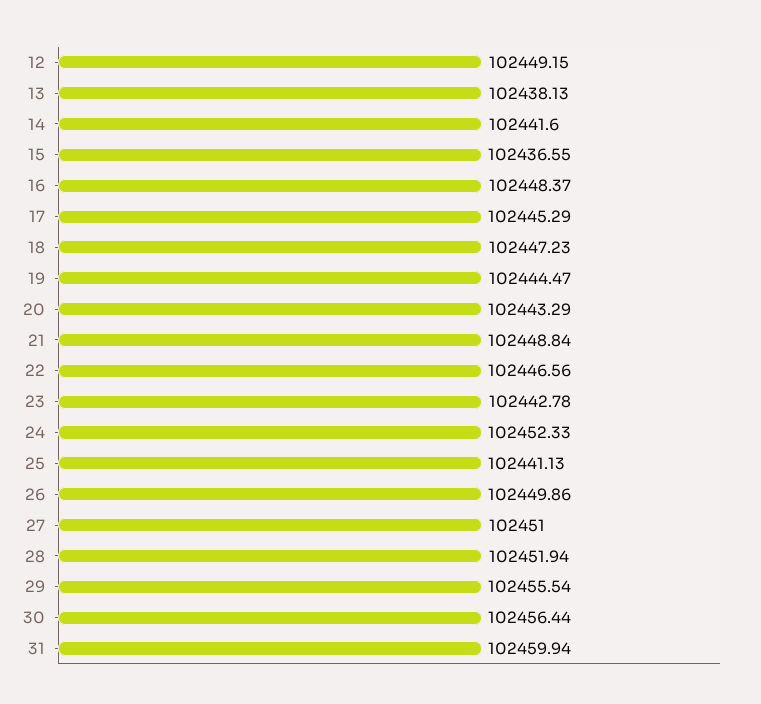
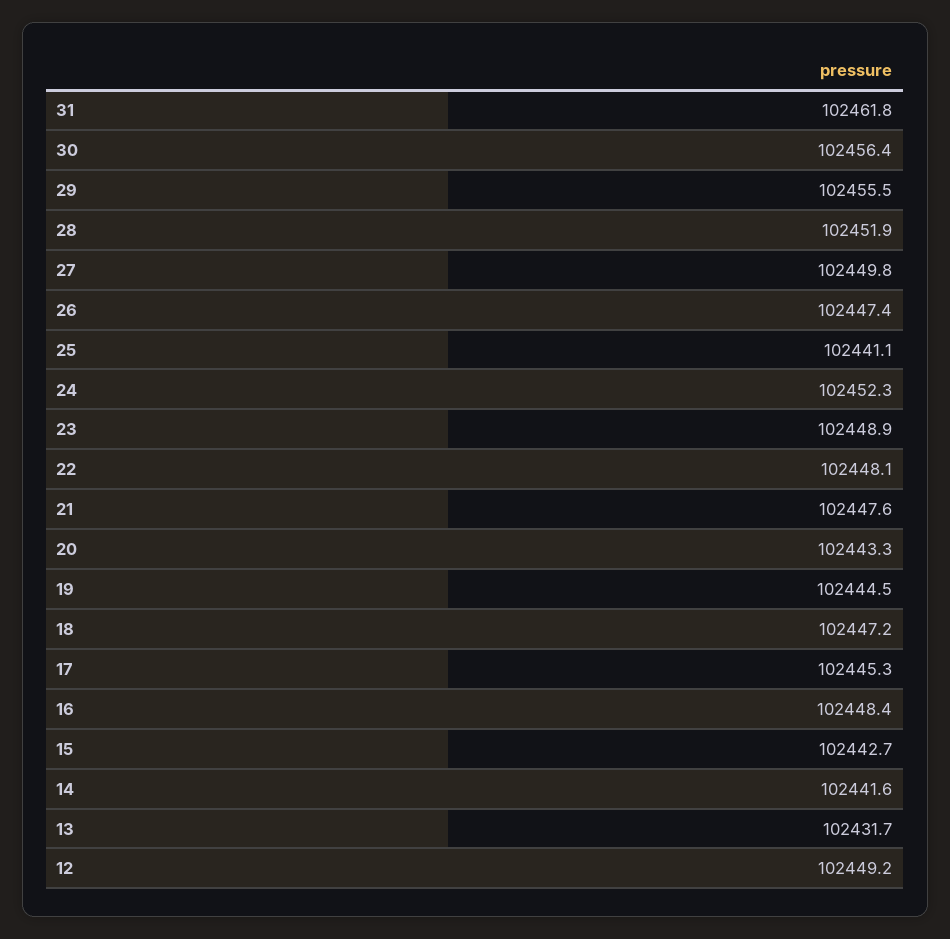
13: 102438.13 -> 102431.7
15: 102436.55 -> 102442.7
21: 102448.84 -> 102447.6
22: 102446.56 -> 102448.1
23: 102442.78 -> 102448.9
26: 102449.86 -> 102447.4
27: 102451 -> 102449.8
31: 102459.94 -> 102461.8

